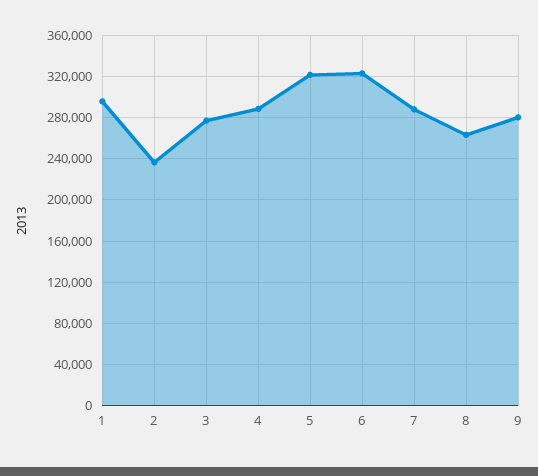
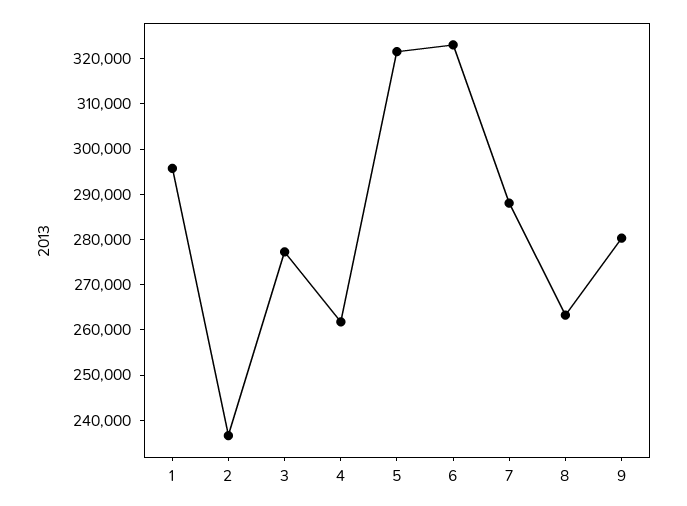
4: 290000 -> 262000

